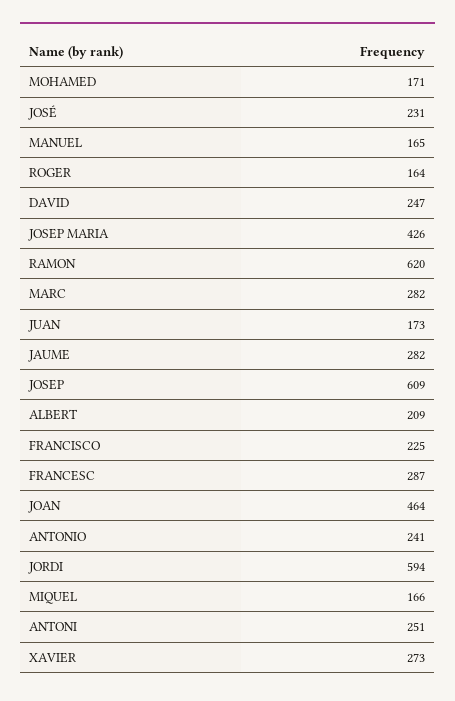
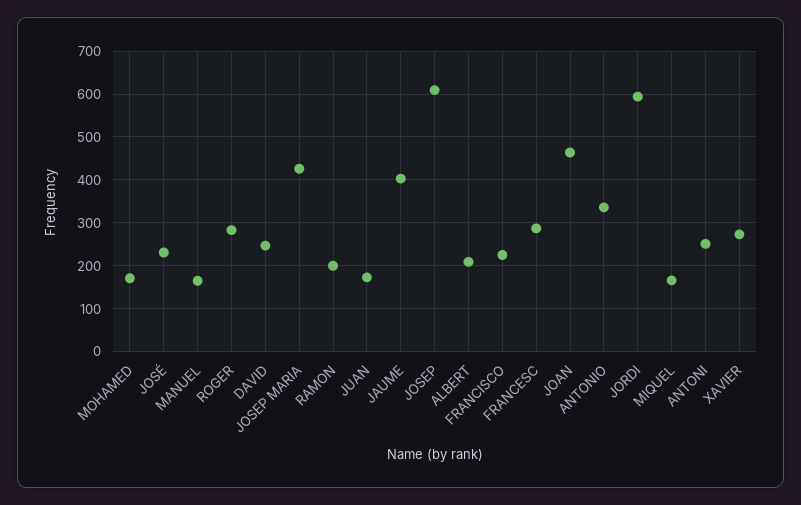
ROGER: 164 -> 280
RAMON: 620 -> 200
MARC: 282 -> none
JAUME: 282 -> 400
ANTONIO: 241 -> 340

